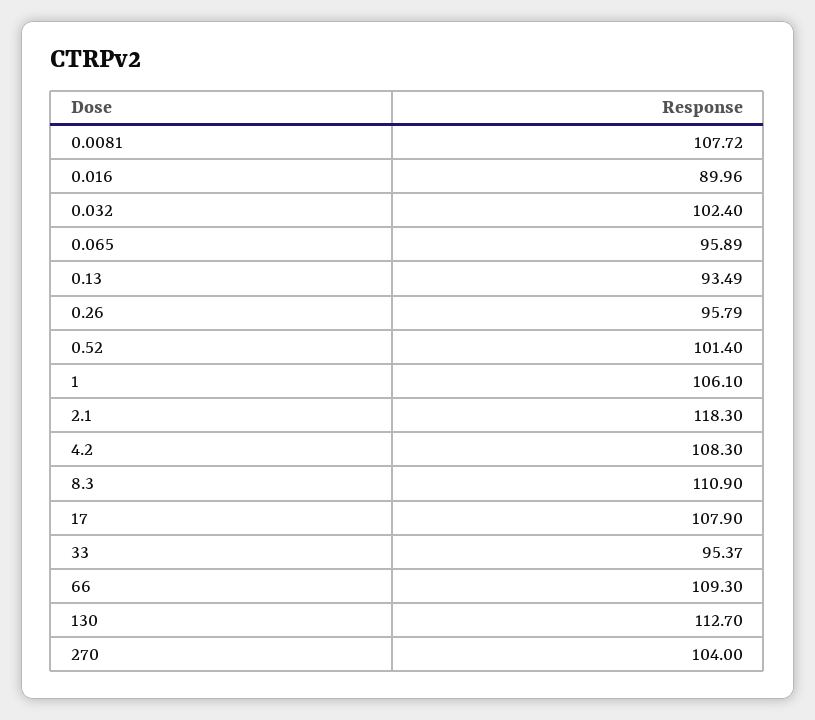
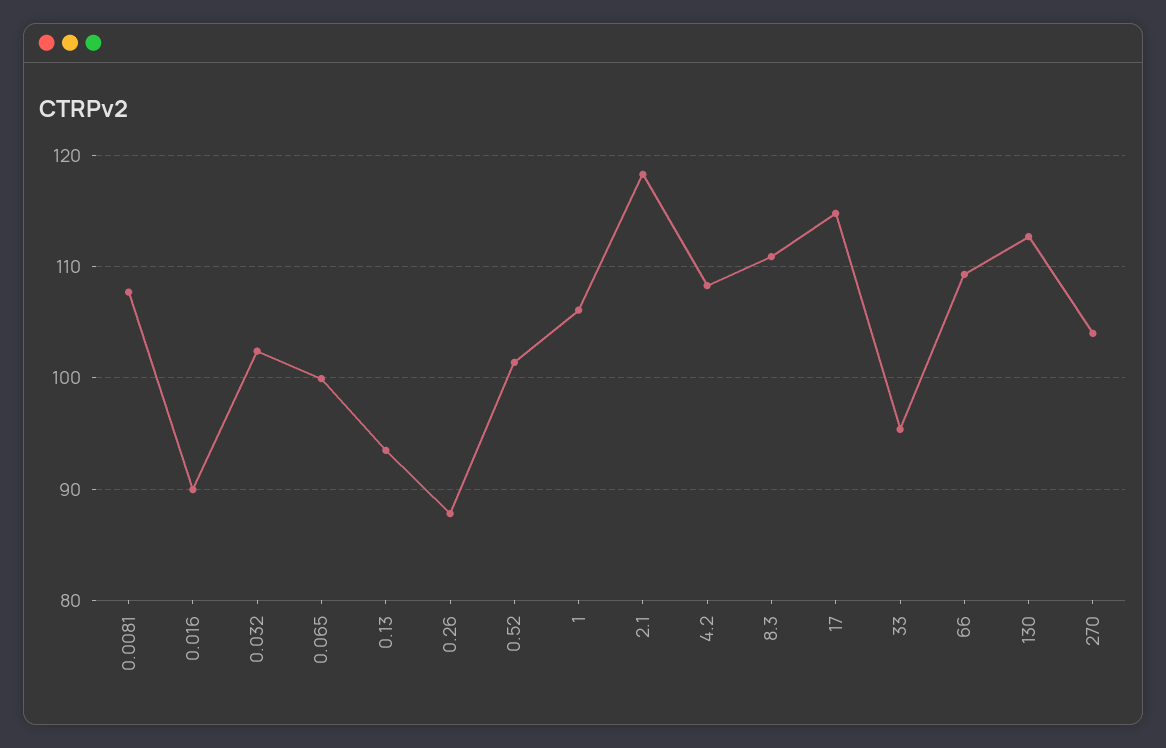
0.065: 95.89 -> 100
0.26: 95.79 -> 88
17: 107.9 -> 115

